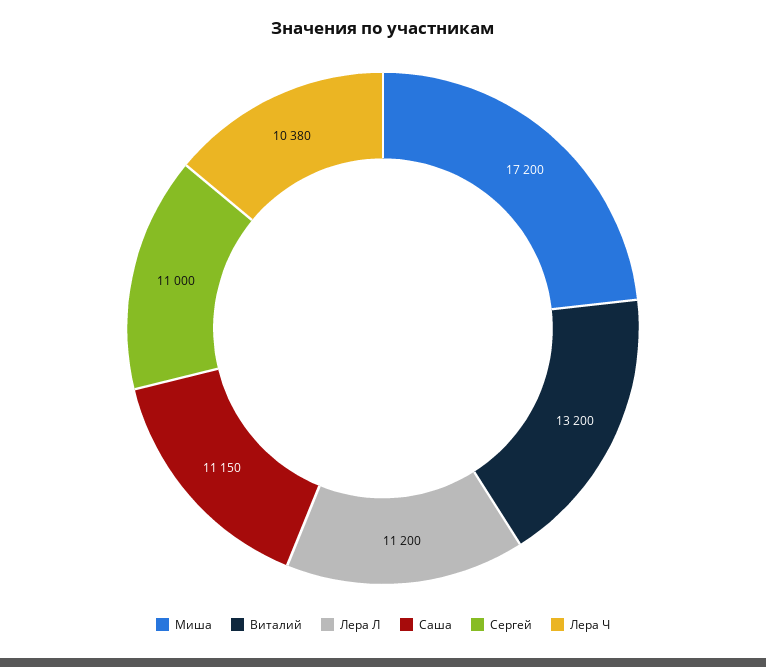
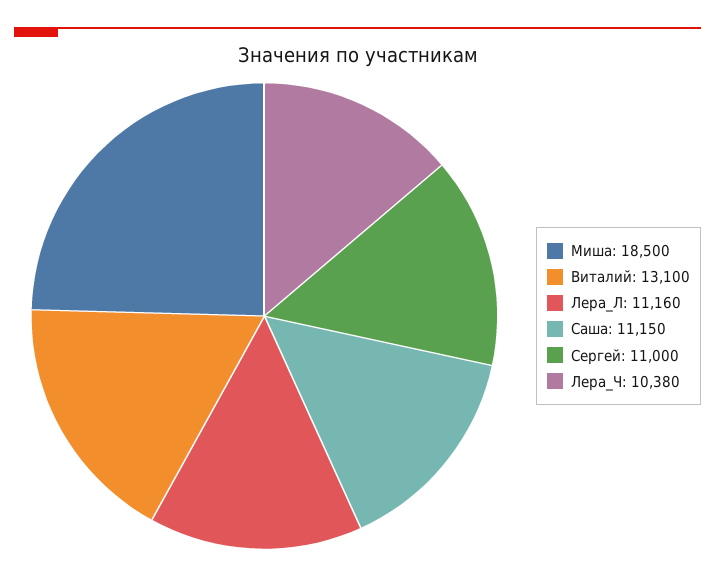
Миша: 17200 -> 18500
Виталий: 13200 -> 13100
Лера Л: 11200 -> 11160

